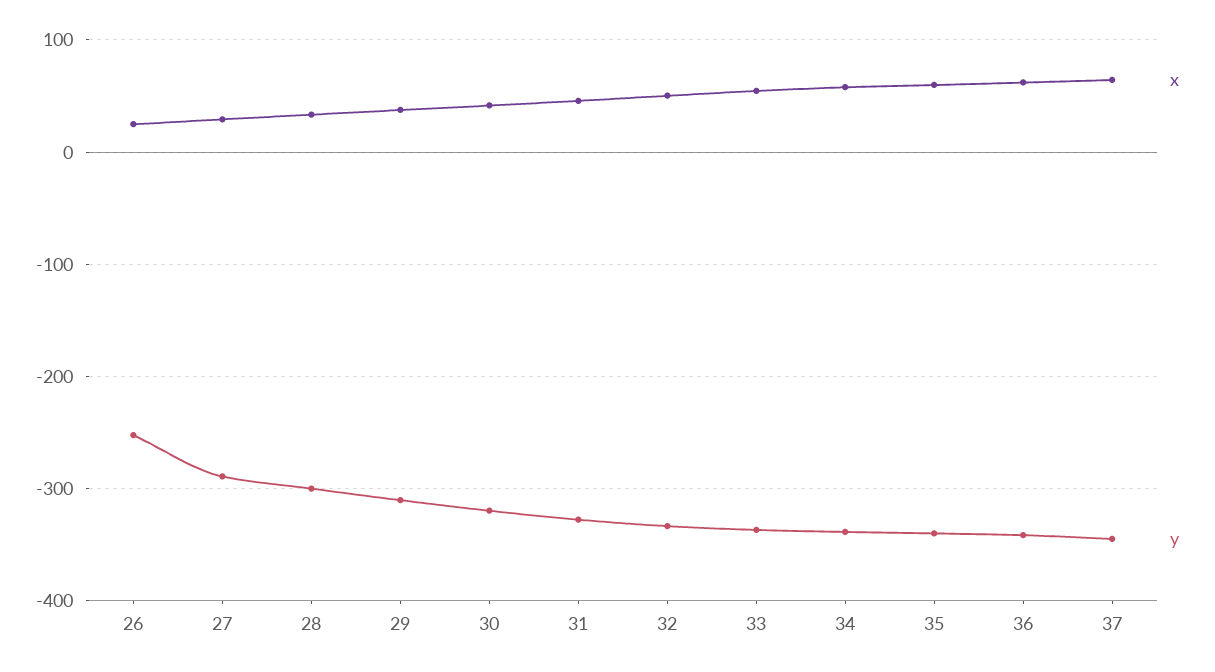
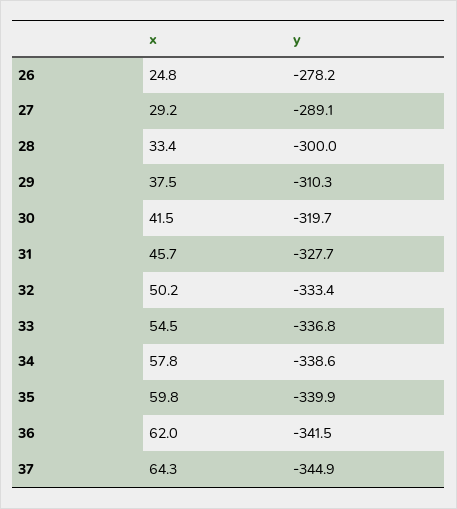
y, 26: -250 -> -278.2

